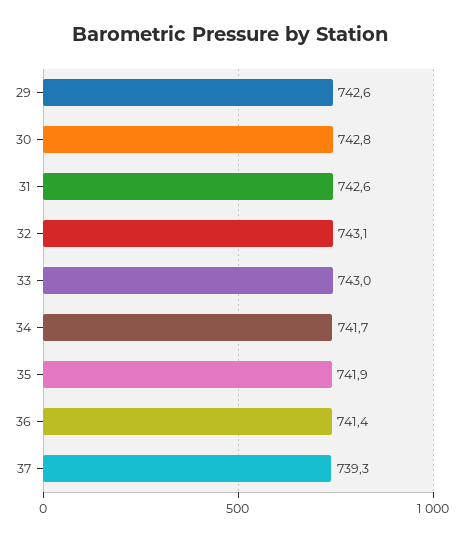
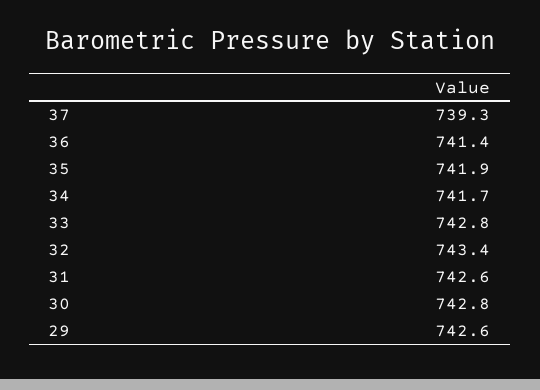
32: 743.1 -> 743.4
33: 743 -> 742.8

